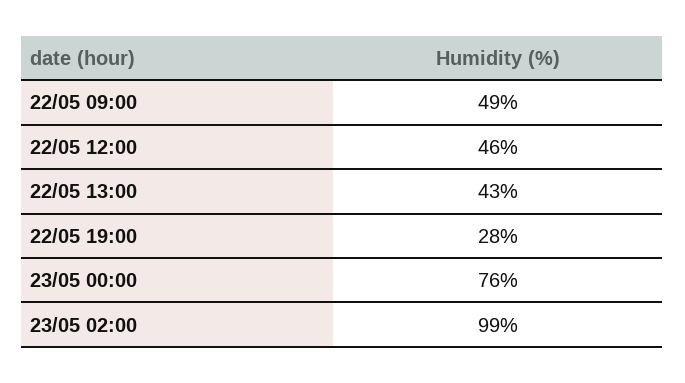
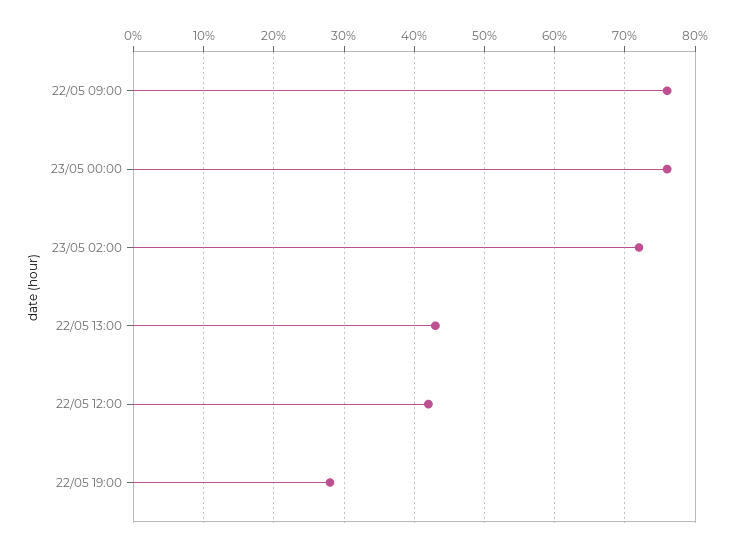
22/05 09:00: 49 -> 76
22/05 12:00: 46 -> 42
23/05 02:00: 99 -> 72

